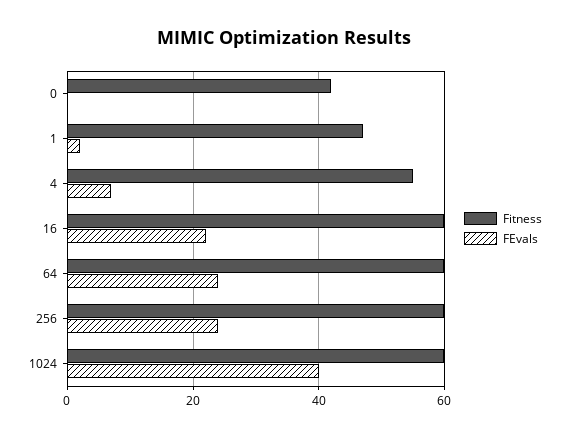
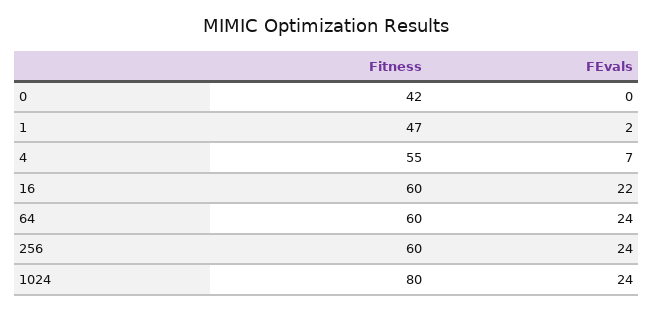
Fitness, 1024: 60 -> 80
FEvals, 1024: 40 -> 24

